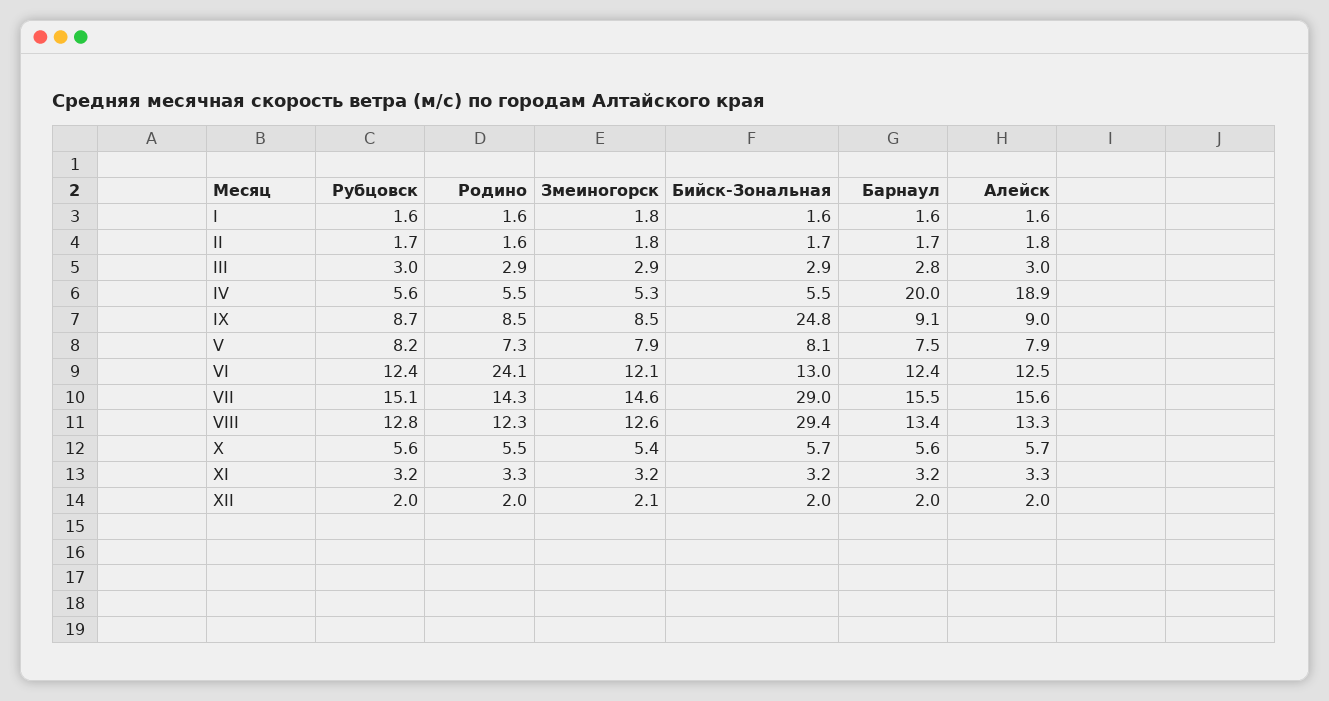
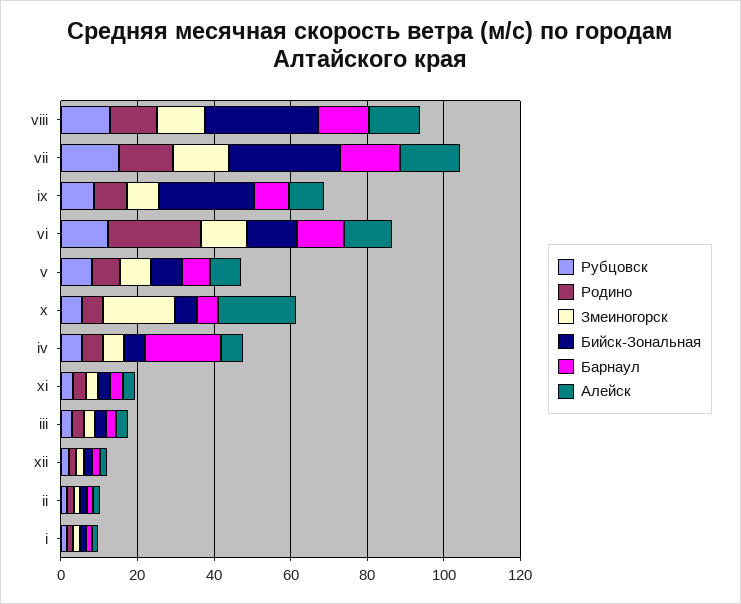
Алейск, IV: 18.9 -> 5
Змеиногорск, X: 5.4 -> 20
Алейск, X: 5.7 -> 20

